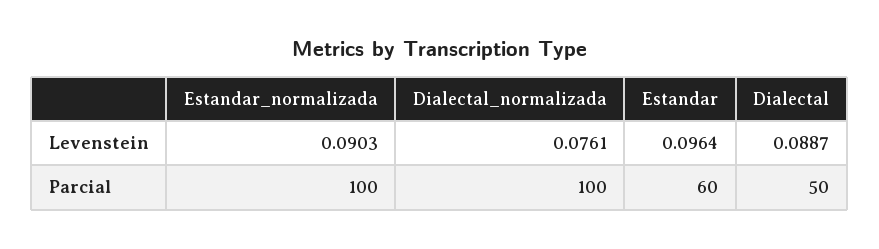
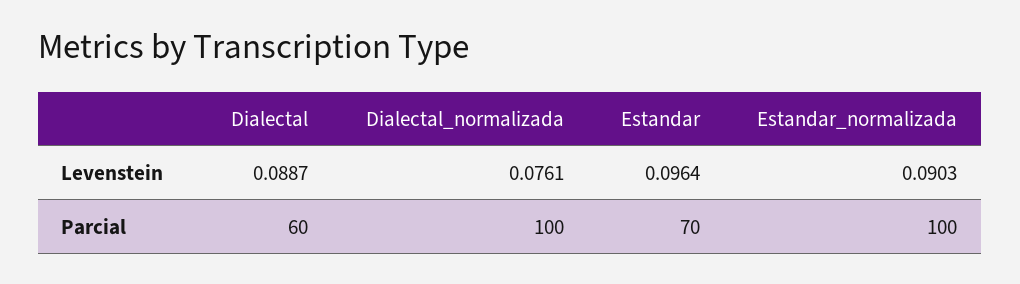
Estandar, Parcial: 60 -> 70
Dialectal, Parcial: 50 -> 60

